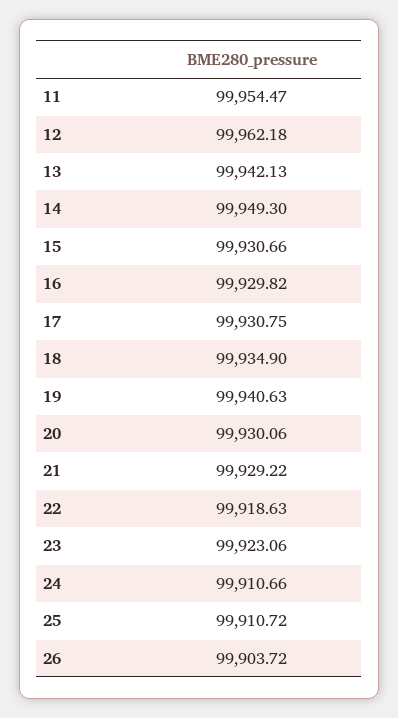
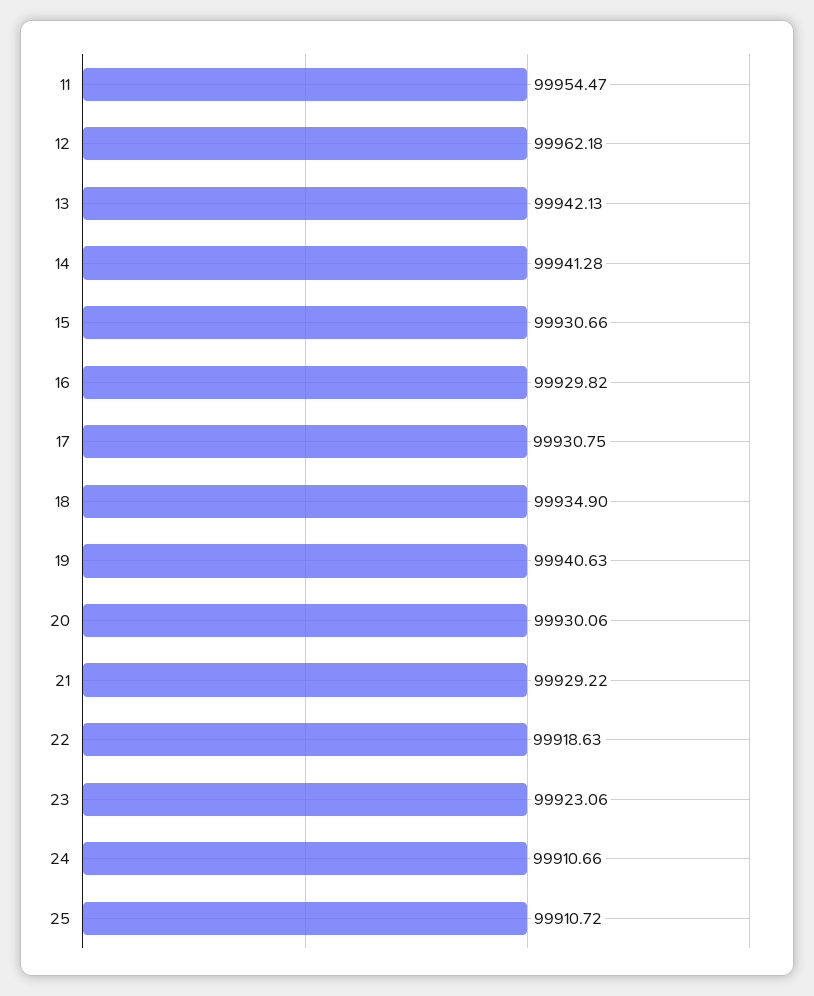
14: 99949.3 -> 99941.28
26: 99903.72 -> none

